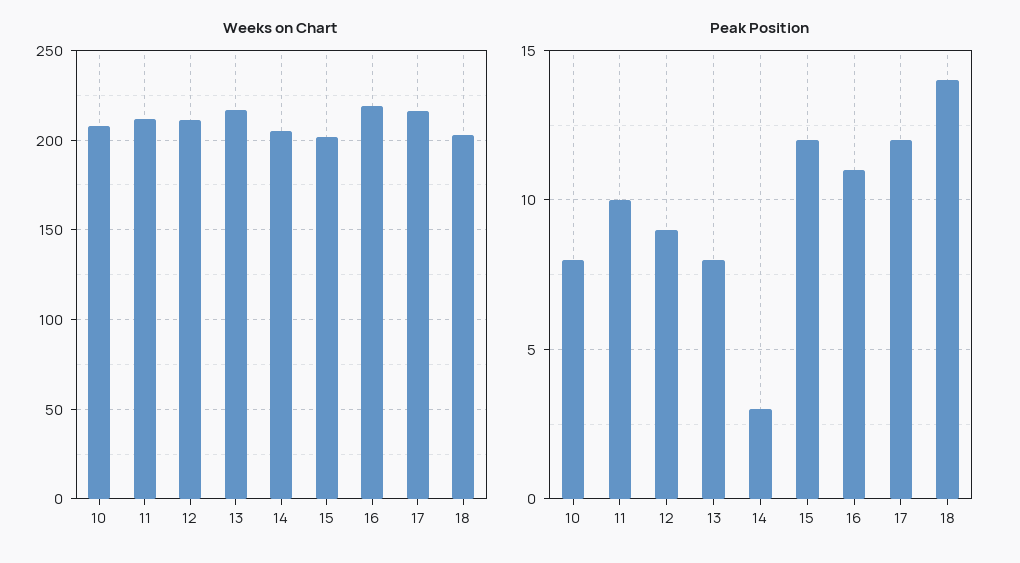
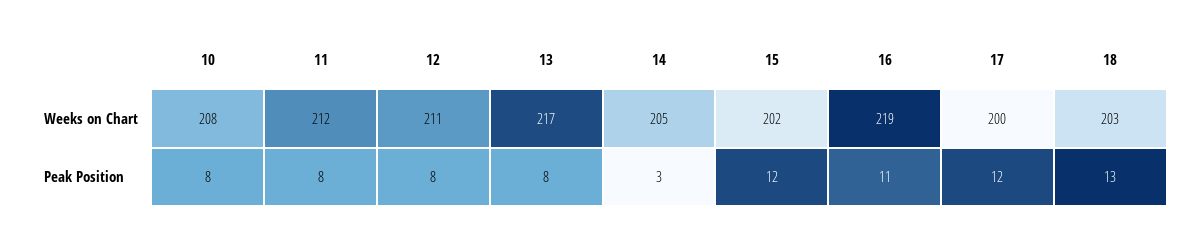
Weeks on Chart, 17: 215 -> 200
Peak Position, 11: 10 -> 8
Peak Position, 12: 9 -> 8
Peak Position, 18: 14 -> 13

